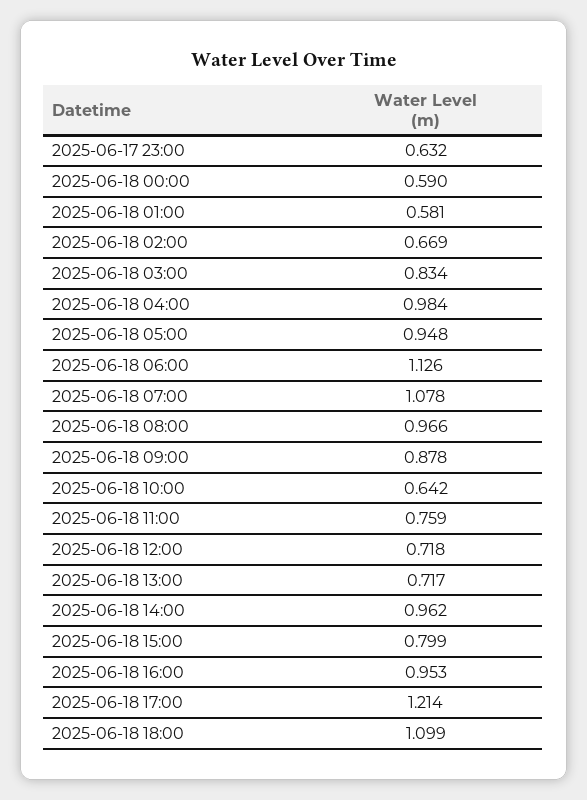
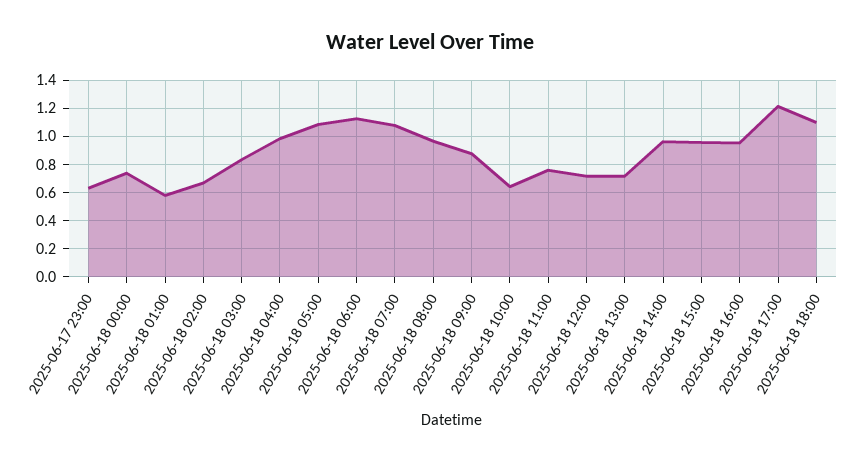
2025-06-18 00:00: 0.59 -> 0.75
2025-06-18 05:00: 0.948 -> 1.1
2025-06-18 15:00: 0.799 -> 0.95

